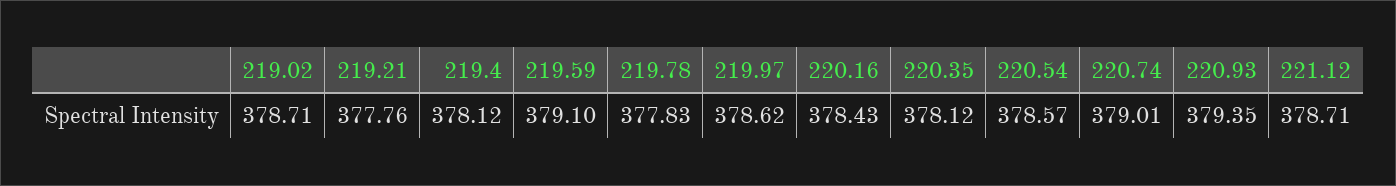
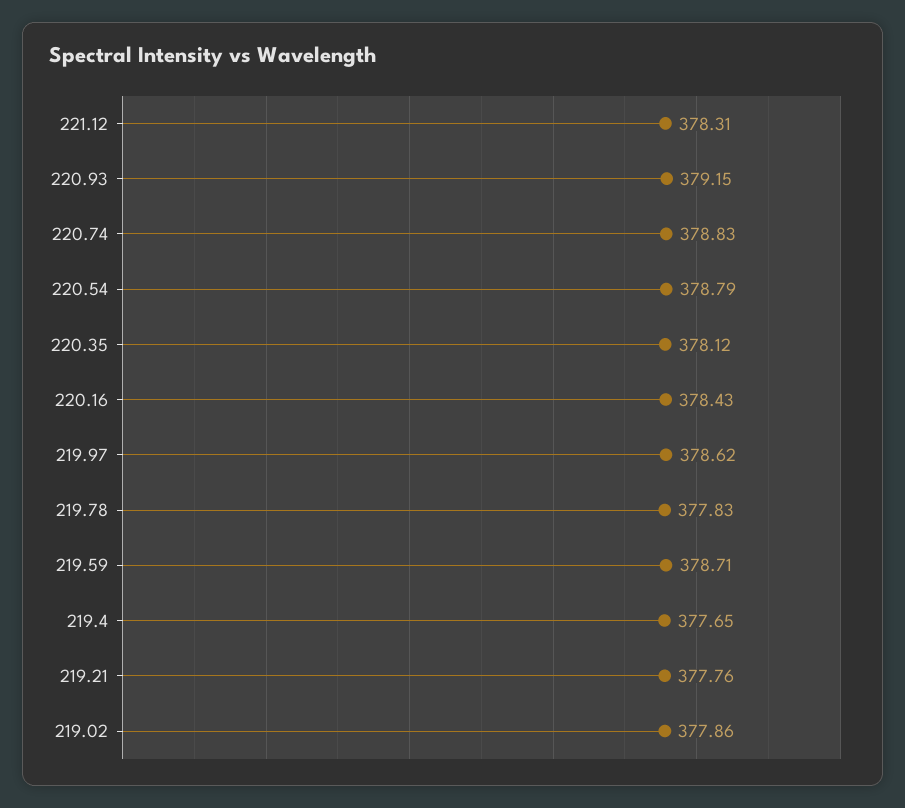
219.02: 378.71 -> 377.86
219.4: 378.12 -> 377.65
219.59: 379.1 -> 378.71
220.54: 378.57 -> 378.79
220.74: 379.01 -> 378.83
220.93: 379.35 -> 379.15
221.12: 378.71 -> 378.31

